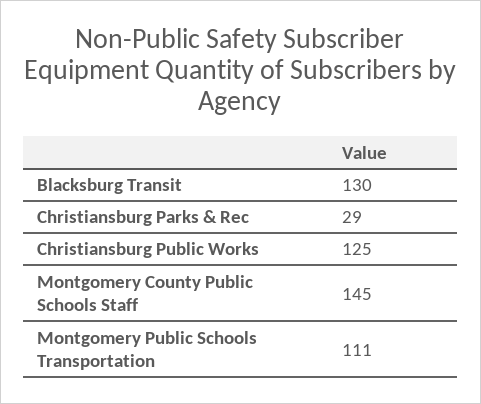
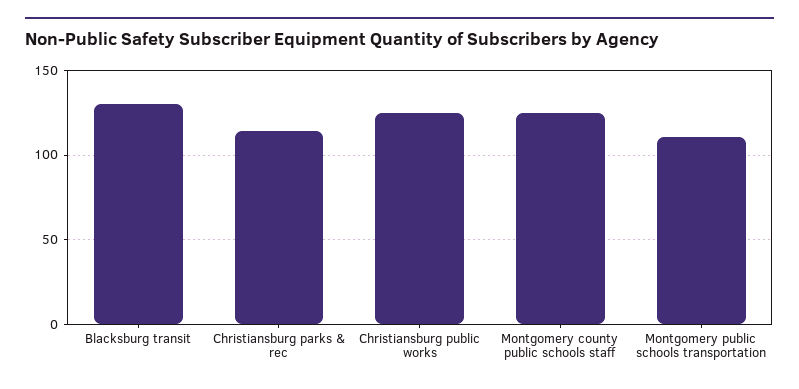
Christiansburg Parks & Rec: 29 -> 115
Montgomery County Public Schools Staff: 145 -> 125

